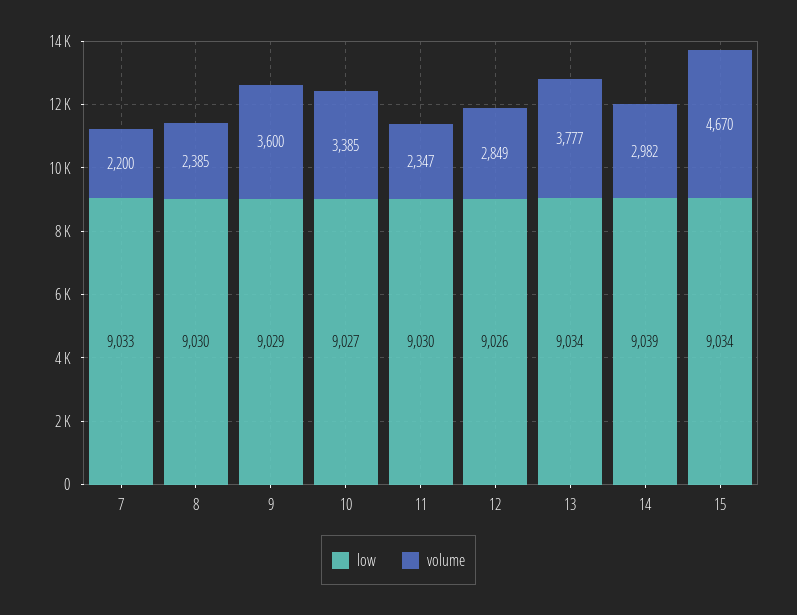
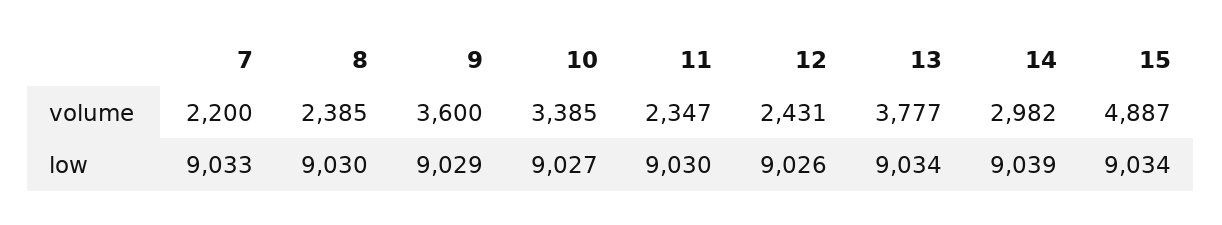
volume, 12: 2849 -> 2431
volume, 15: 4670 -> 4887

